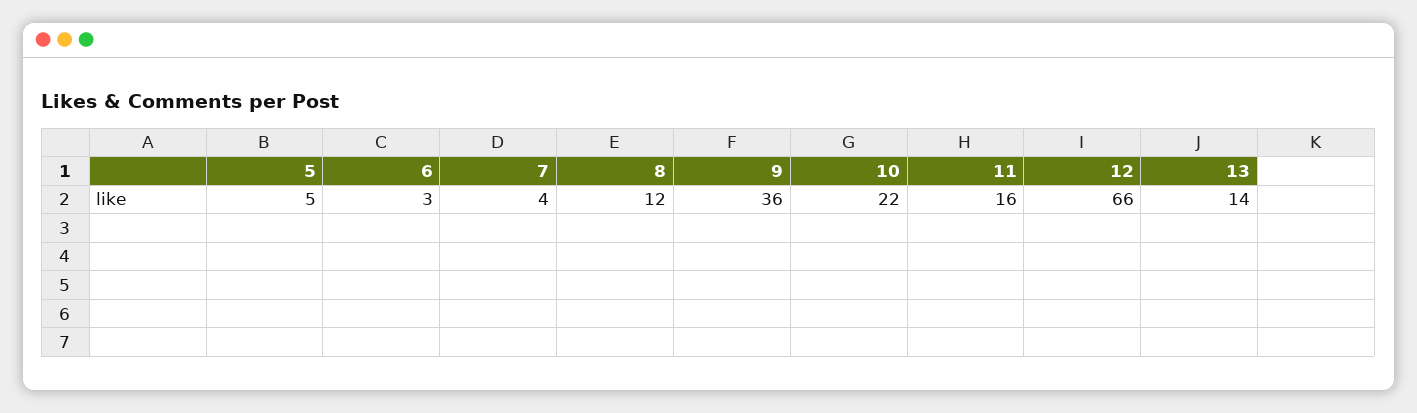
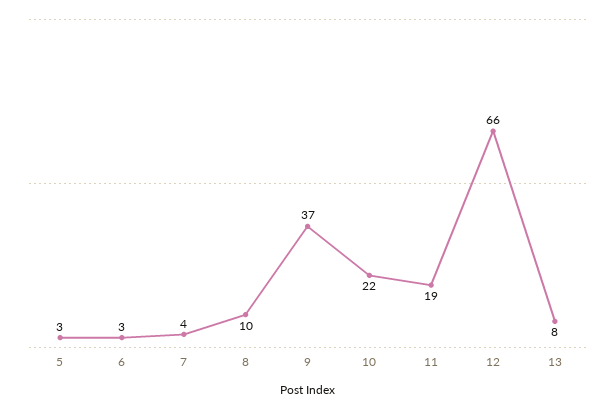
5: 5 -> 3
8: 12 -> 10
9: 36 -> 37
11: 16 -> 19
13: 14 -> 8

